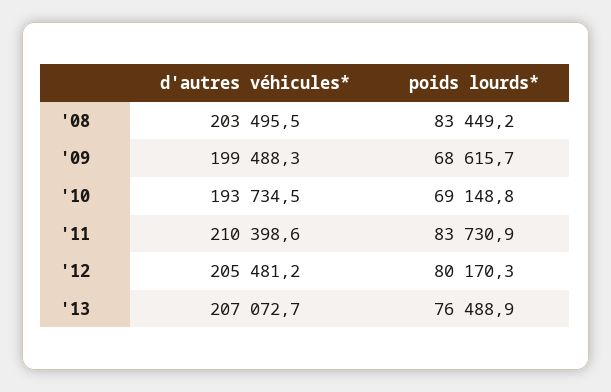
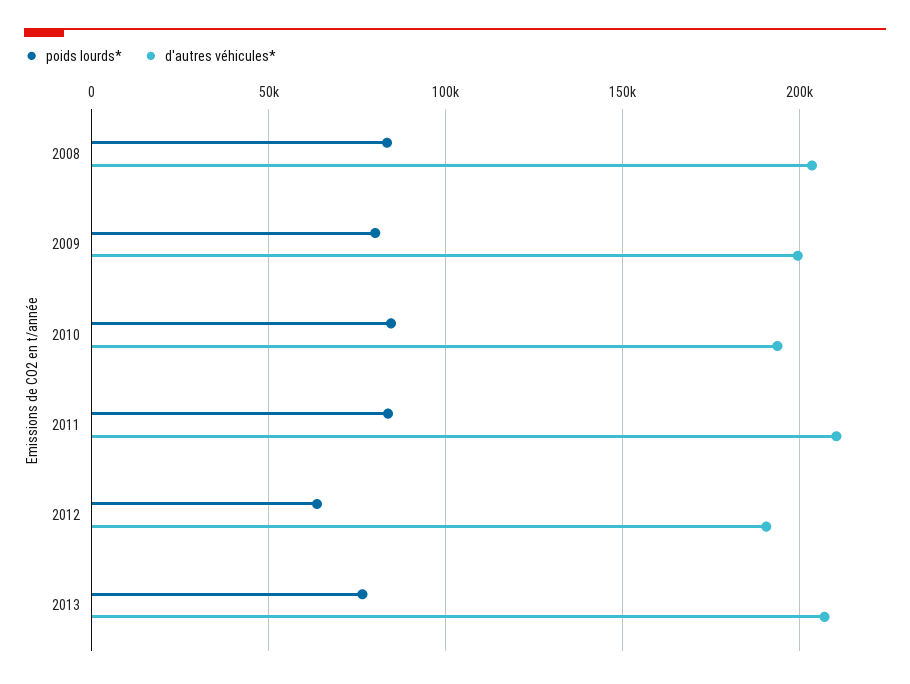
poids lourds*, '09: 68615.7 -> 80000
poids lourds*, '10: 69148.8 -> 85000
d'autres véhicules*, '12: 205481.2 -> 190000
poids lourds*, '12: 80170.3 -> 65000

